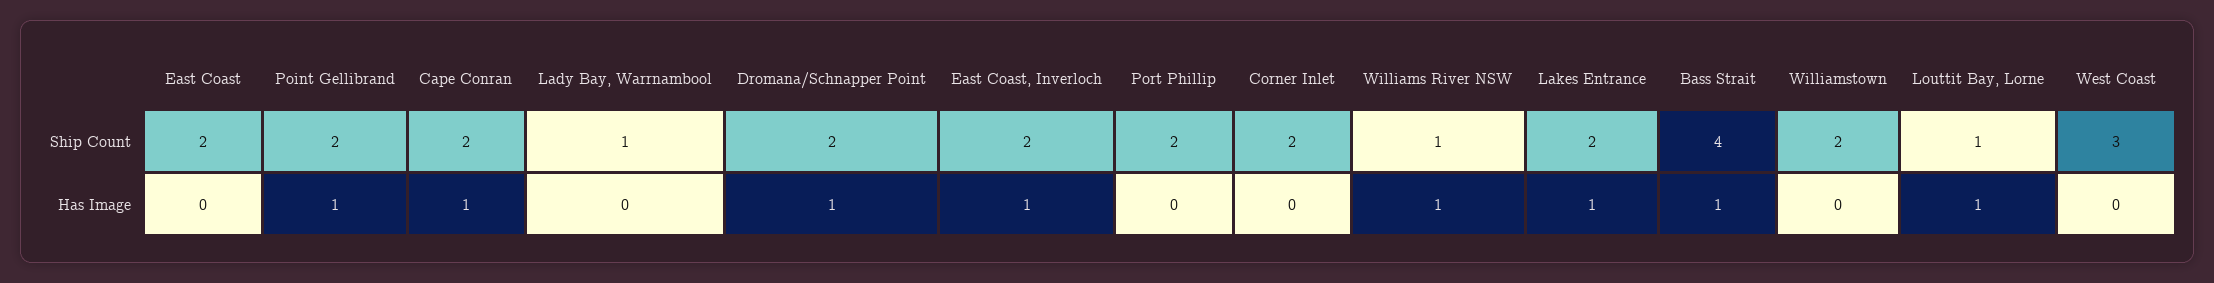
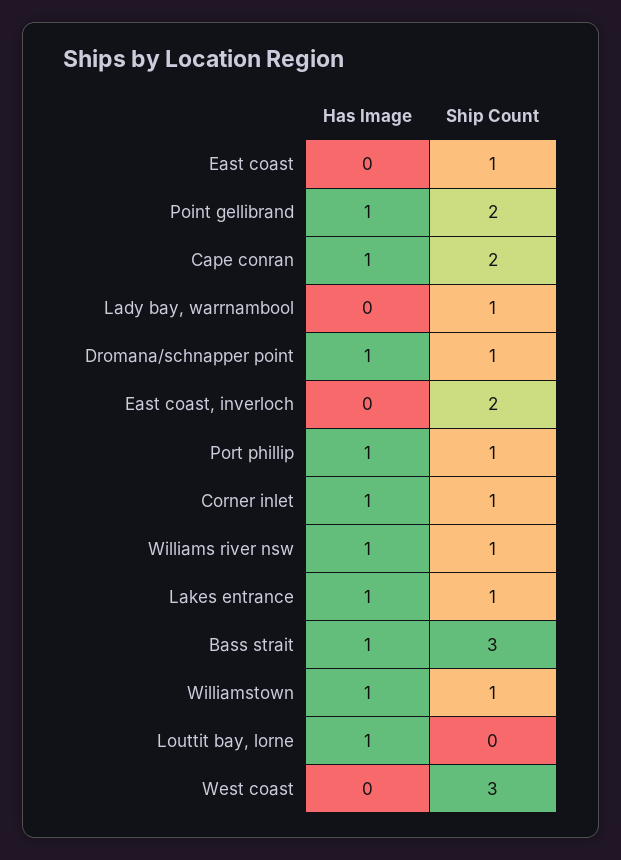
East Coast, Ship Count: 2 -> 1
Dromana/Schnapper Point, Ship Count: 2 -> 1
Port Phillip, Ship Count: 2 -> 1
Corner Inlet, Ship Count: 2 -> 1
Lakes Entrance, Ship Count: 2 -> 1
Bass Strait, Ship Count: 4 -> 3
Williamstown, Ship Count: 2 -> 1
Louttit Bay, Lorne, Ship Count: 1 -> 0
East Coast, Inverloch, Has Image: 1 -> 0
Port Phillip, Has Image: 0 -> 1
Corner Inlet, Has Image: 0 -> 1
Williamstown, Has Image: 0 -> 1

